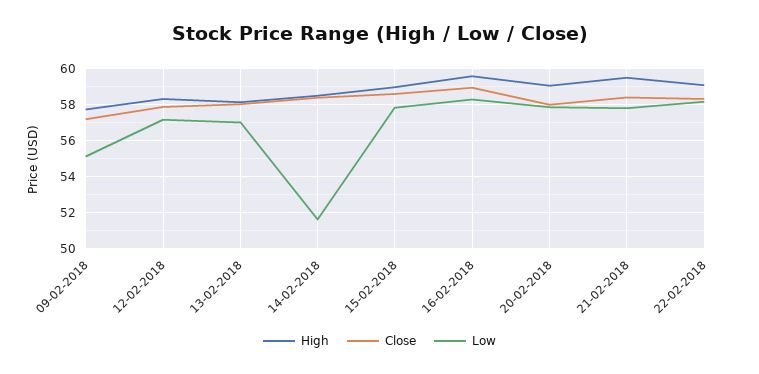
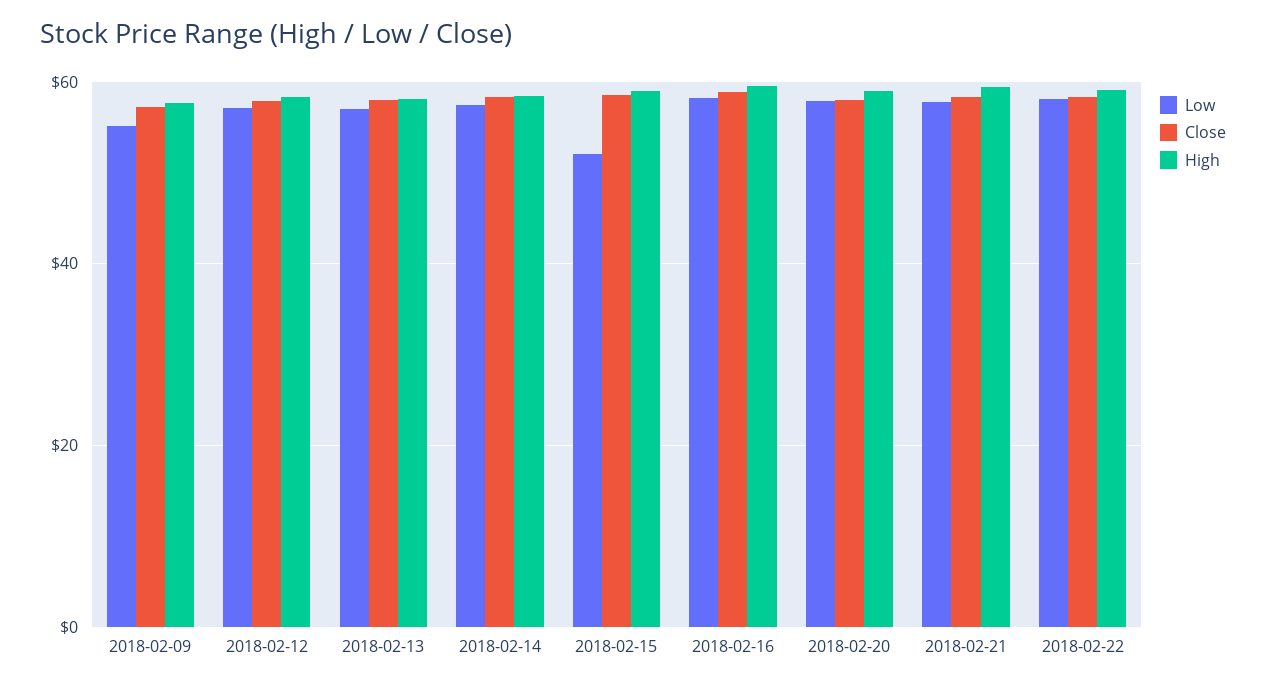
Low, 14-02-2018: 51.5 -> 58
Low, 15-02-2018: 58 -> 52

